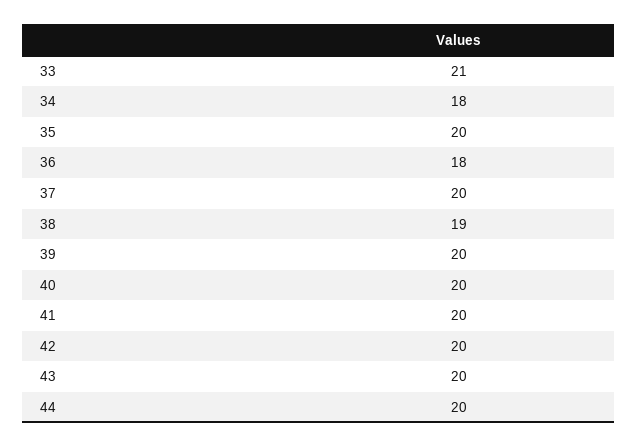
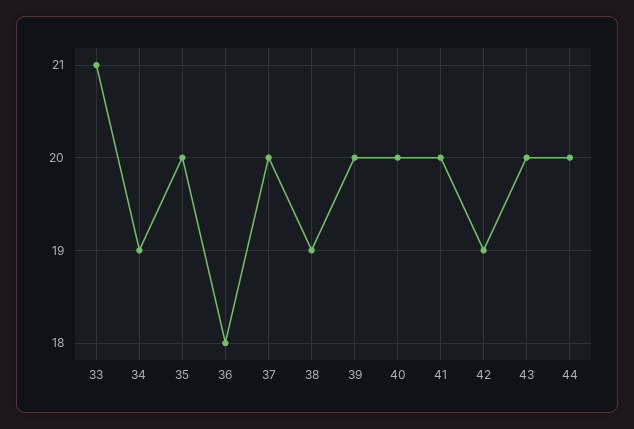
34: 18 -> 19
42: 20 -> 19

